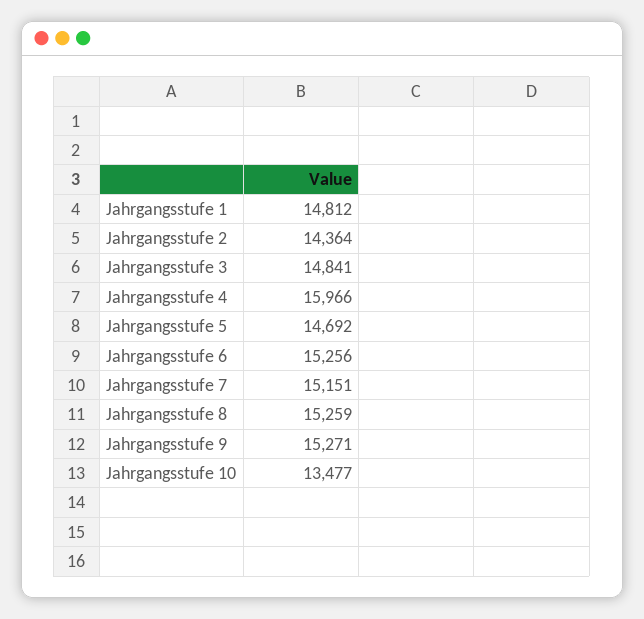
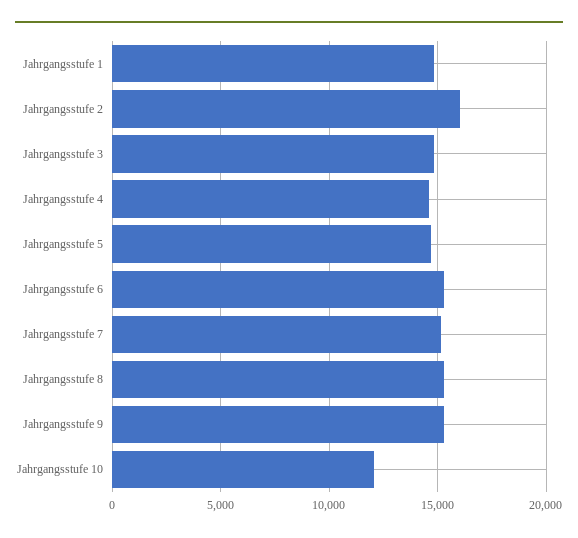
Jahrgangsstufe 2: 14364 -> 16000
Jahrgangsstufe 4: 15966 -> 14500
Jahrgangsstufe 10: 13477 -> 12000

